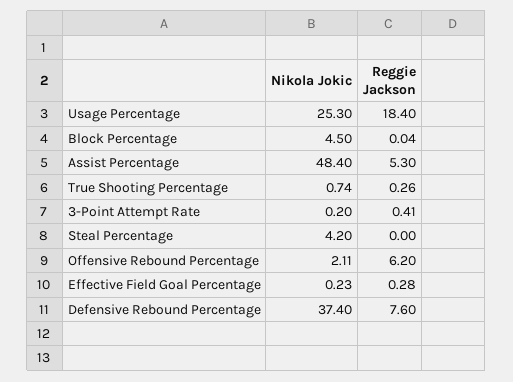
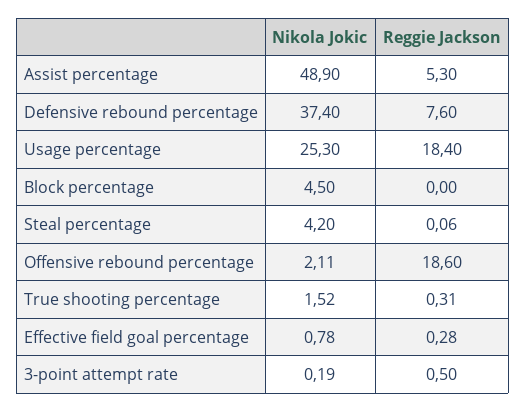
Reggie Jackson, Block Percentage: 0.04 -> 0
Nikola Jokic, Assist Percentage: 48.4 -> 48.9
Nikola Jokic, True Shooting Percentage: 0.74 -> 1.52
Reggie Jackson, True Shooting Percentage: 0.26 -> 0.31
Nikola Jokic, 3-Point Attempt Rate: 0.2 -> 0.19
Reggie Jackson, 3-Point Attempt Rate: 0.41 -> 0.5
Reggie Jackson, Steal Percentage: 0 -> 0.06
Reggie Jackson, Offensive Rebound Percentage: 6.2 -> 18.6
Nikola Jokic, Effective Field Goal Percentage: 0.23 -> 0.78

